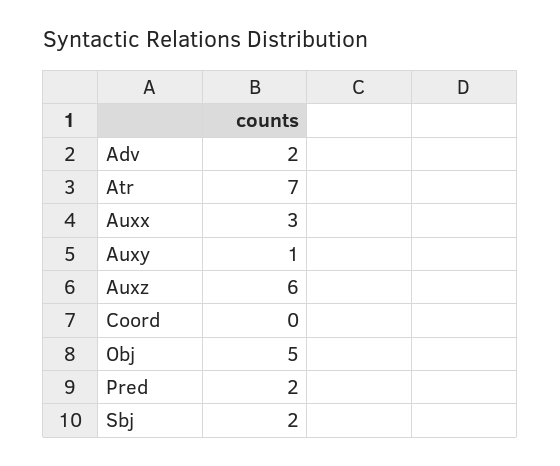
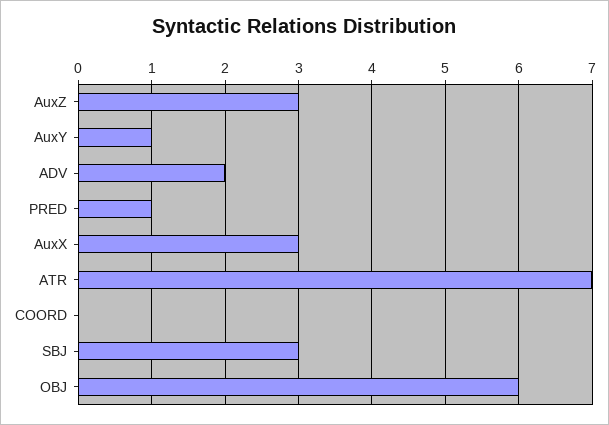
Auxz: 6 -> 3
Obj: 5 -> 6
Pred: 2 -> 1
Sbj: 2 -> 3

